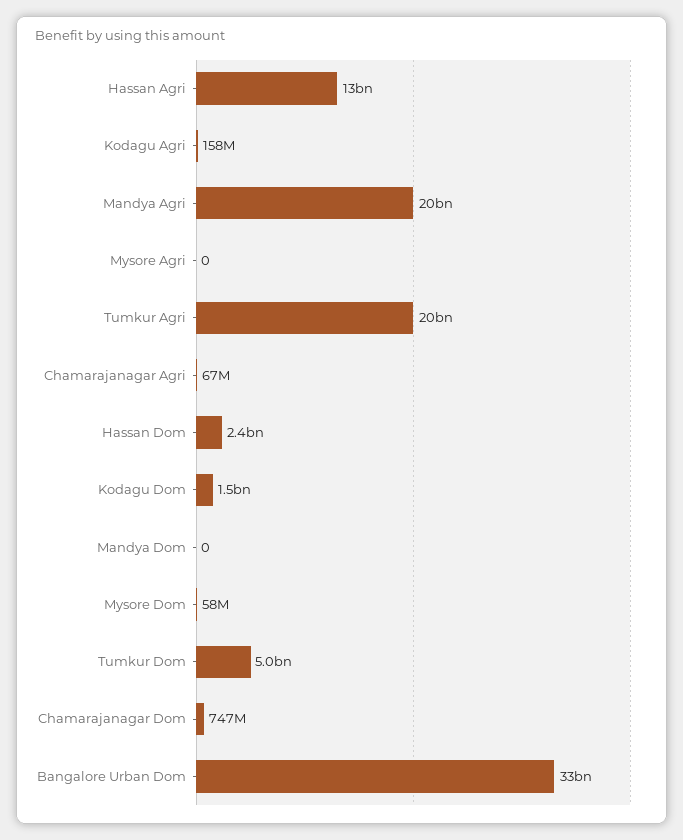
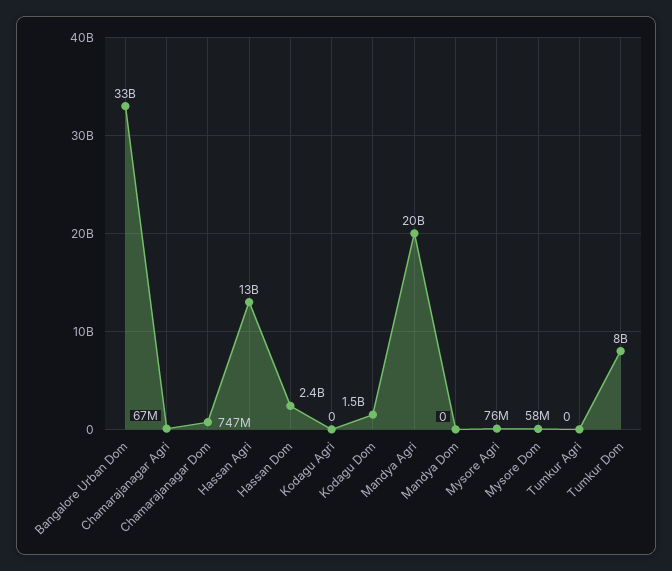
Kodagu Agri: 158000000 -> 0
Mysore Agri: 0 -> 76000000
Tumkur Agri: 20000000000 -> 0
Tumkur Dom: 5000000000 -> 8000000000

